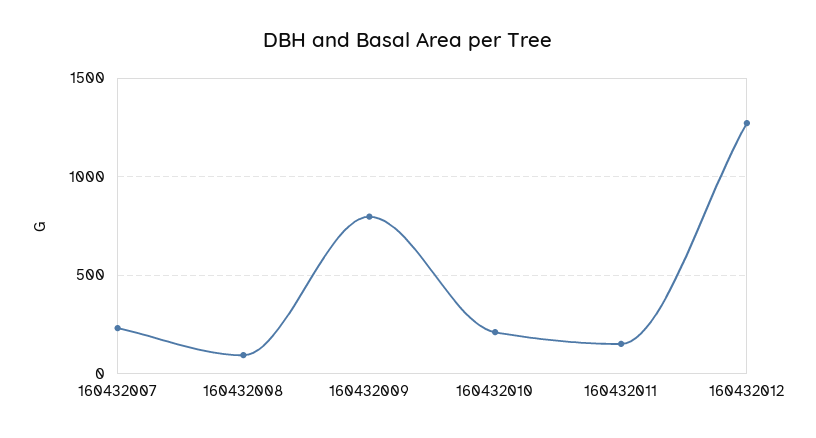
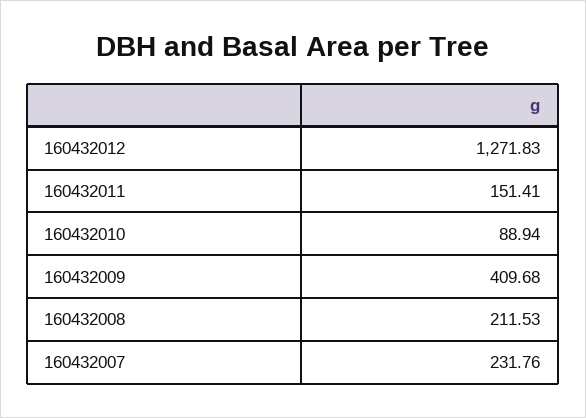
160432008: 100 -> 211.53
160432009: 800 -> 409.68
160432010: 200 -> 88.94

